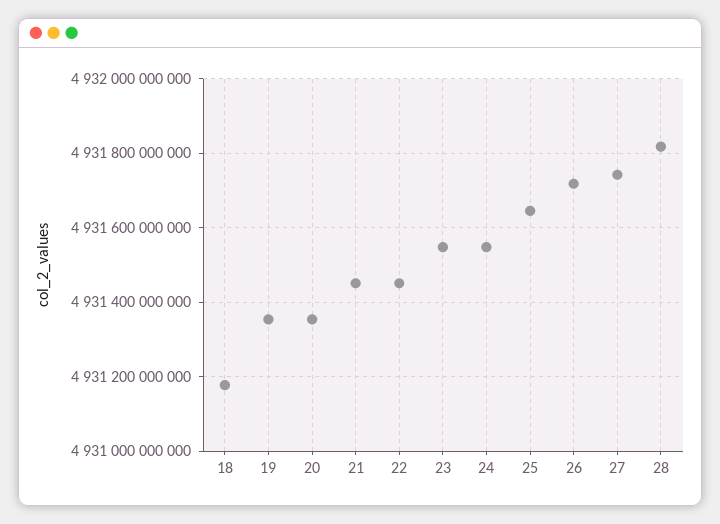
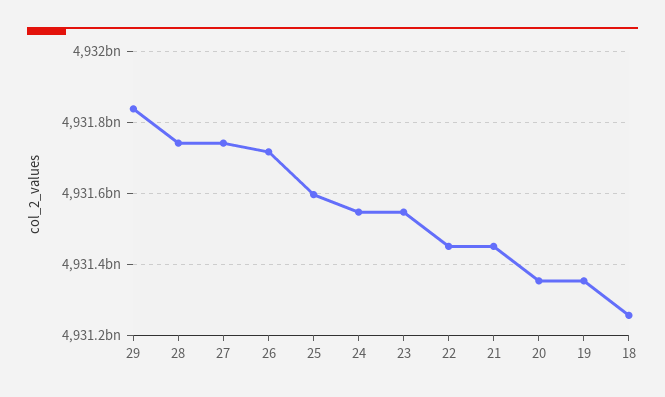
18: 4931180000000 -> 4931260000000
25: 4931640000000 -> 4931600000000
28: 4931820000000 -> 4931740000000
29: none -> 4931840000000

